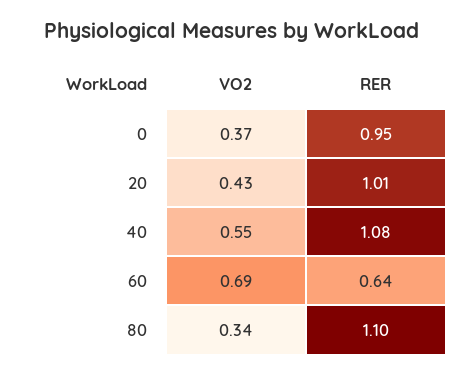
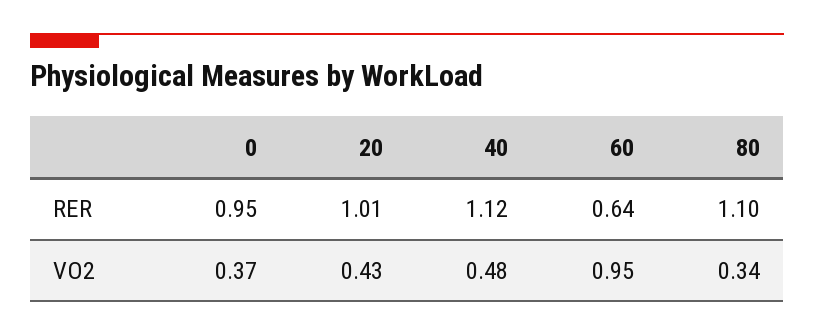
VO2, 40: 0.55 -> 0.48
RER, 40: 1.08 -> 1.12
VO2, 60: 0.69 -> 0.95

